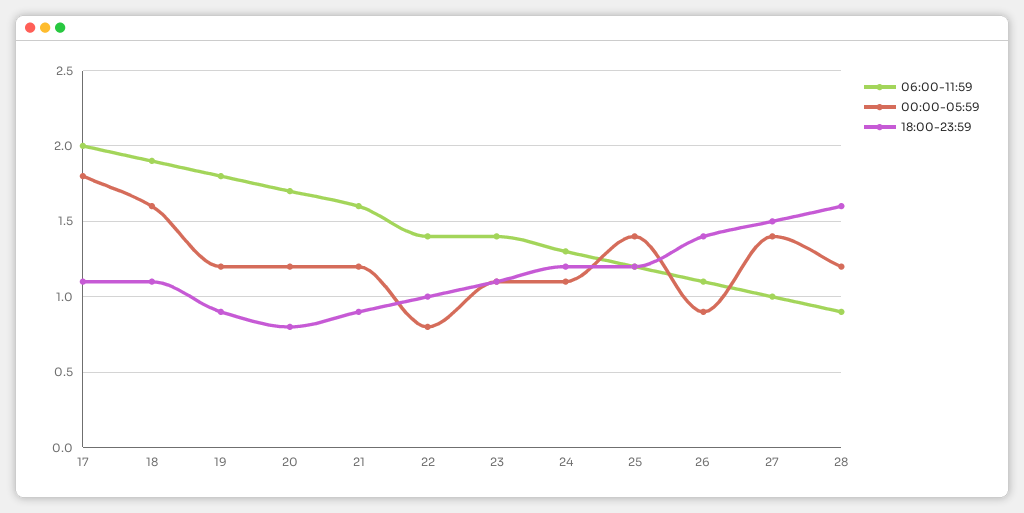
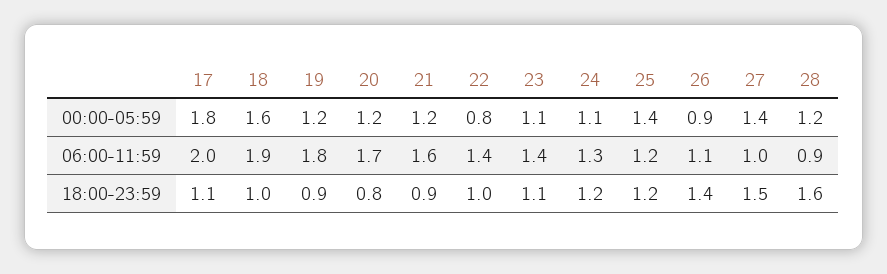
18:00-23:59, 18: 1.1 -> 1

